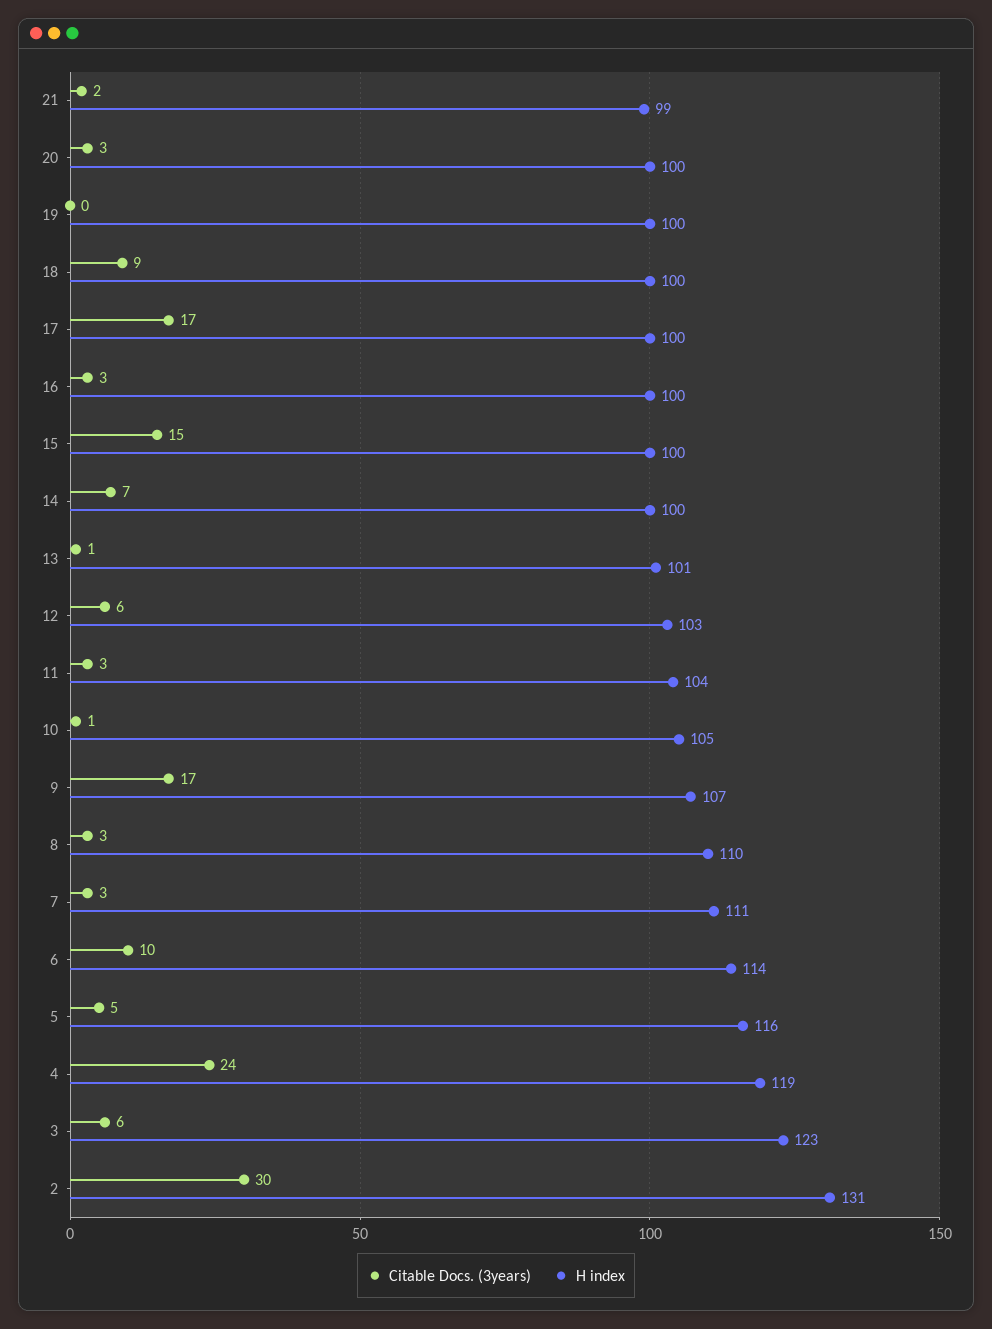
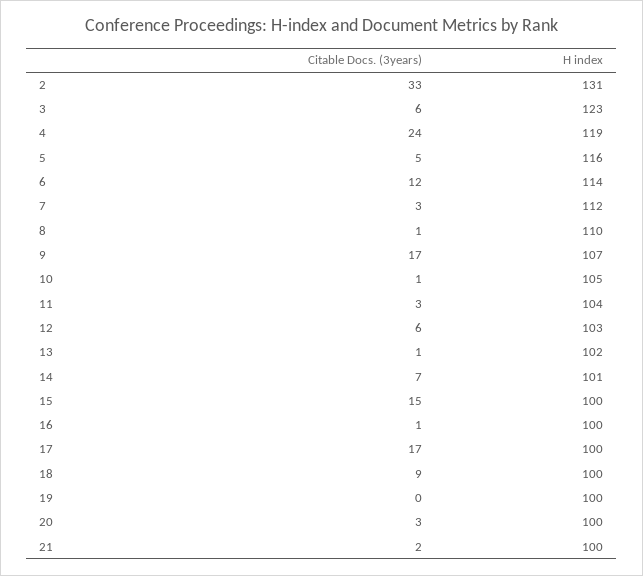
H index, 21: 99 -> 100
Citable Docs. (3years), 16: 3 -> 1
H index, 14: 100 -> 101
H index, 13: 101 -> 102
Citable Docs. (3years), 8: 3 -> 1
H index, 7: 111 -> 112
Citable Docs. (3years), 6: 10 -> 12
Citable Docs. (3years), 2: 30 -> 33

